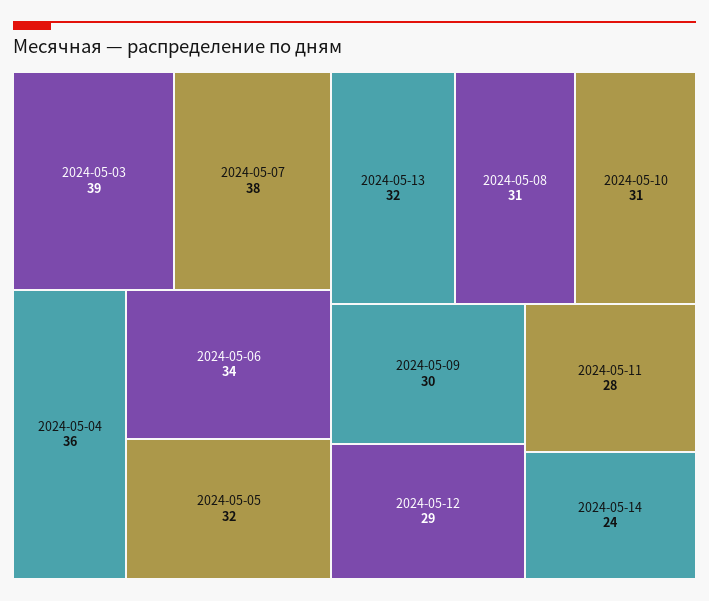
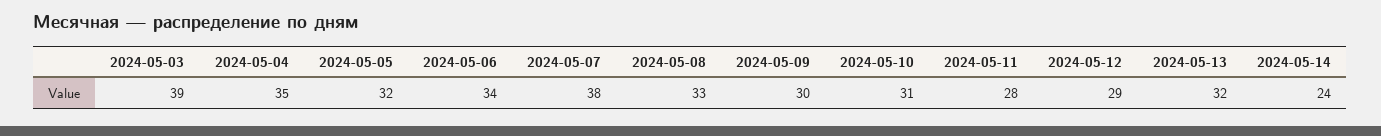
2024-05-04: 36 -> 35
2024-05-08: 31 -> 33

